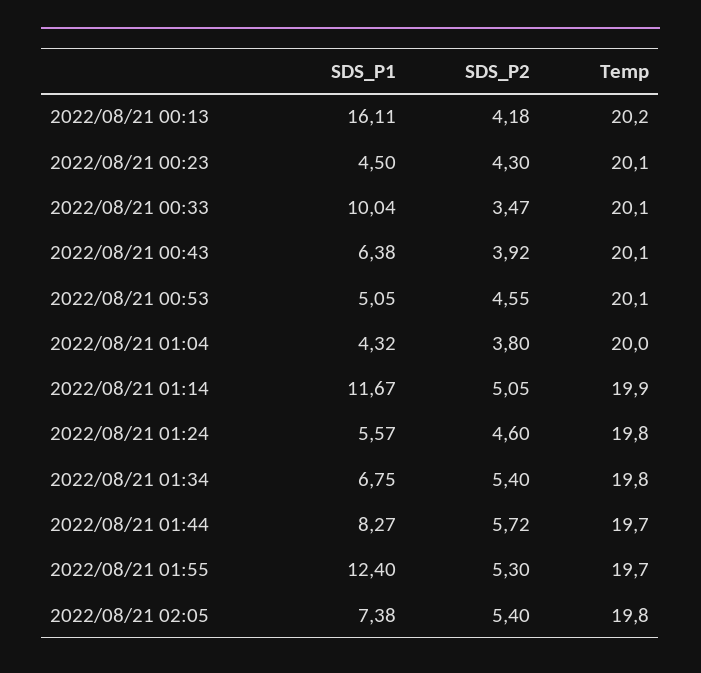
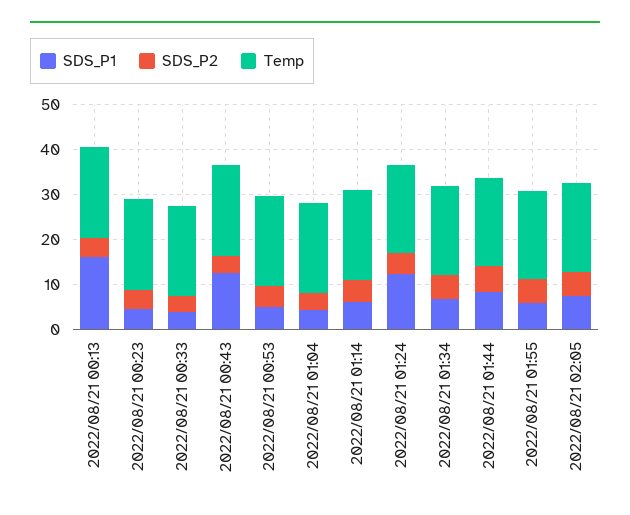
SDS_P1, 2022/08/21 00:33: 10.04 -> 4
SDS_P1, 2022/08/21 00:43: 6.38 -> 12
SDS_P1, 2022/08/21 01:14: 11.67 -> 6
SDS_P1, 2022/08/21 01:24: 5.57 -> 12
SDS_P1, 2022/08/21 01:55: 12.4 -> 6

